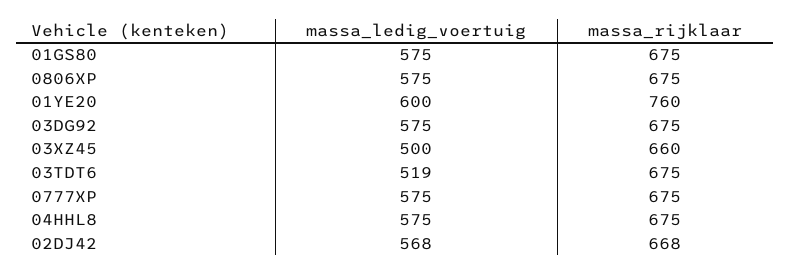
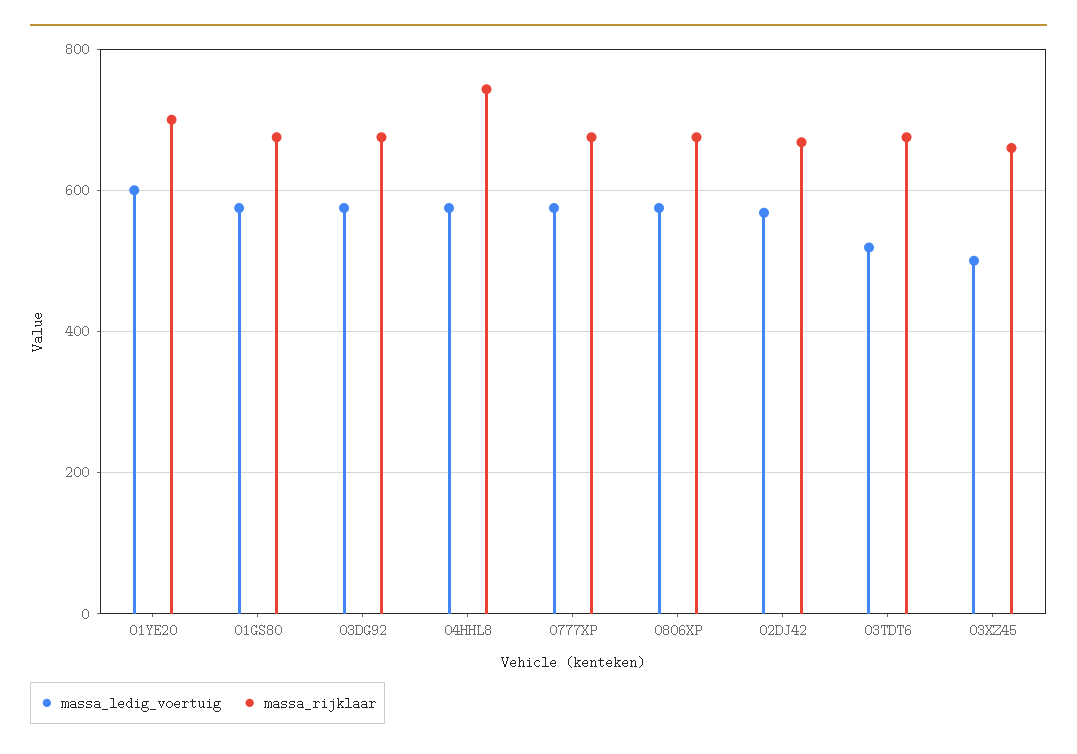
massa_rijklaar, 01YE20: 760 -> 700
massa_rijklaar, 04HHL8: 675 -> 740

